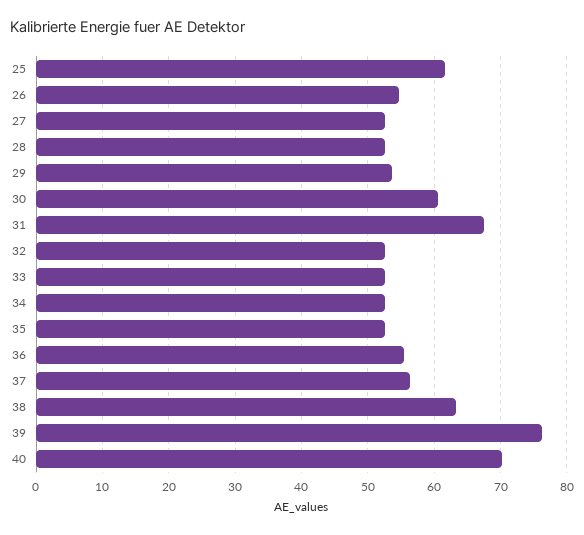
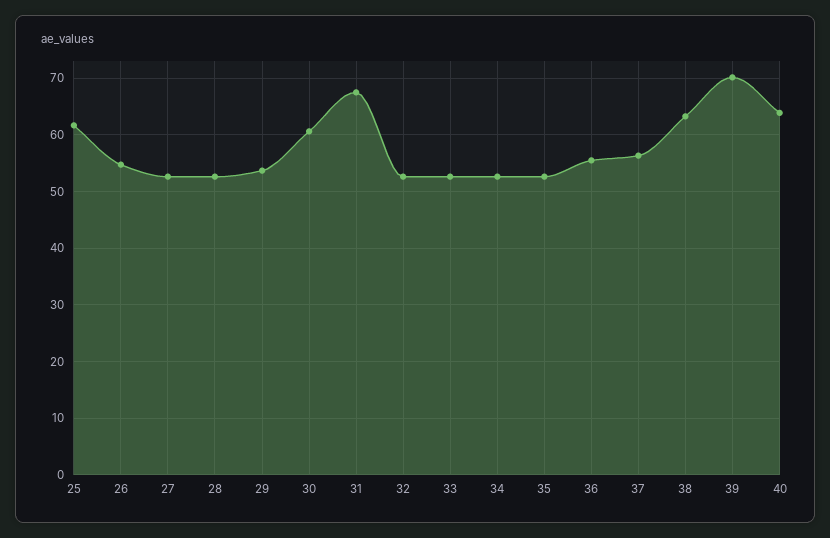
39: 76 -> 70
40: 70 -> 64

